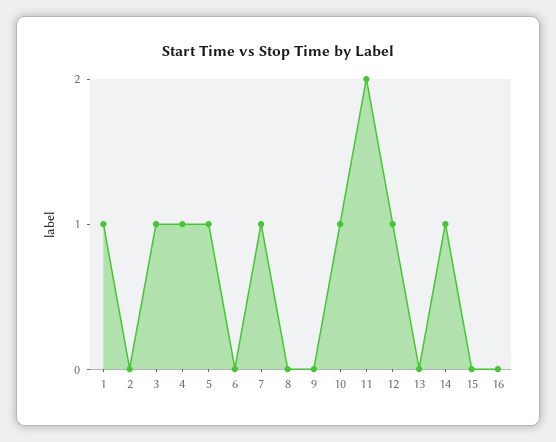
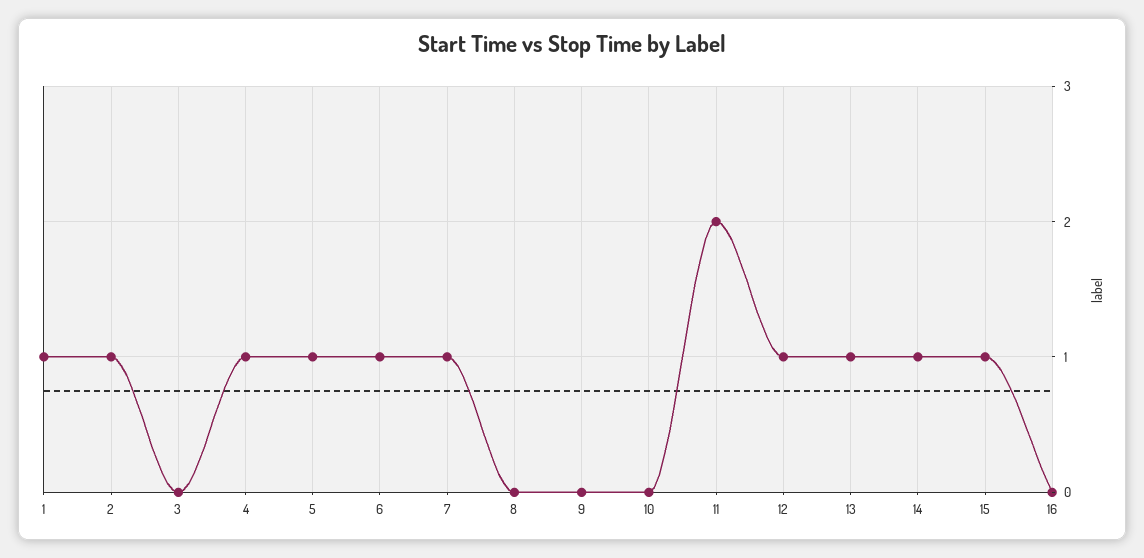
2: 0 -> 1
3: 1 -> 0
6: 0 -> 1
10: 1 -> 0
13: 0 -> 1
15: 0 -> 1

